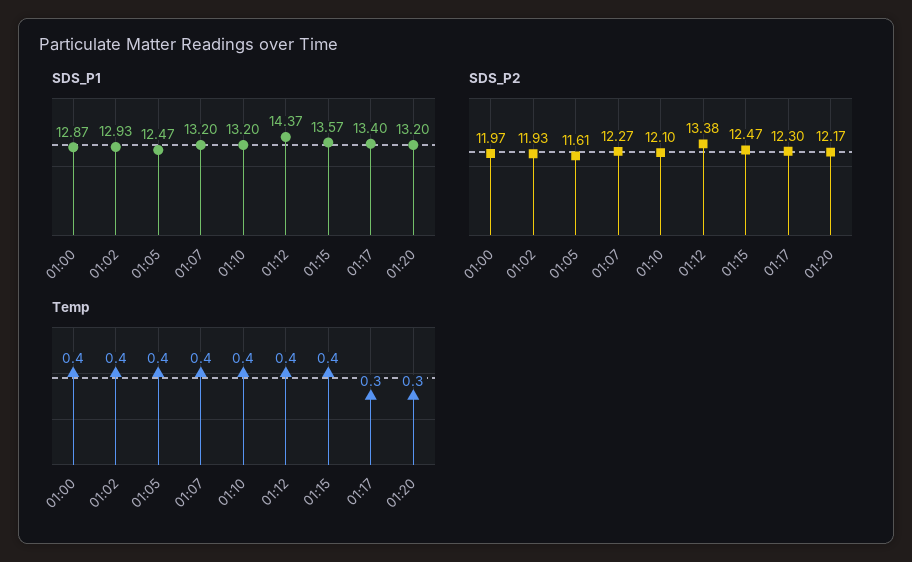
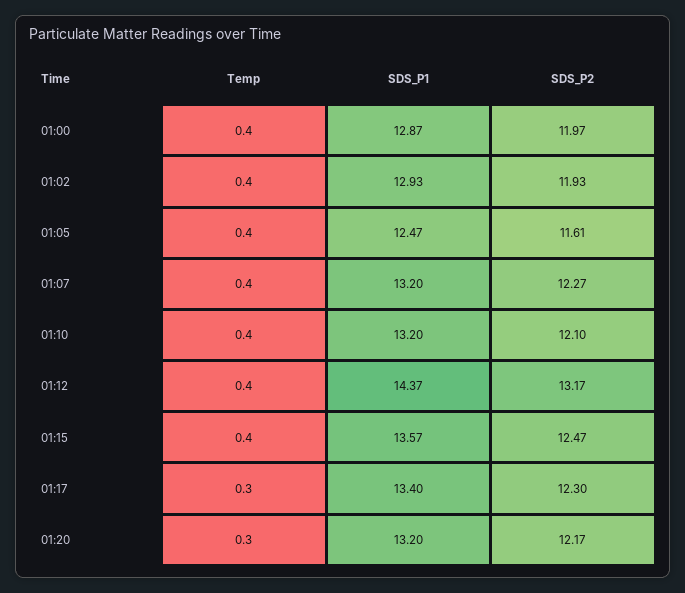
SDS_P2, 01:12: 13.38 -> 13.17

